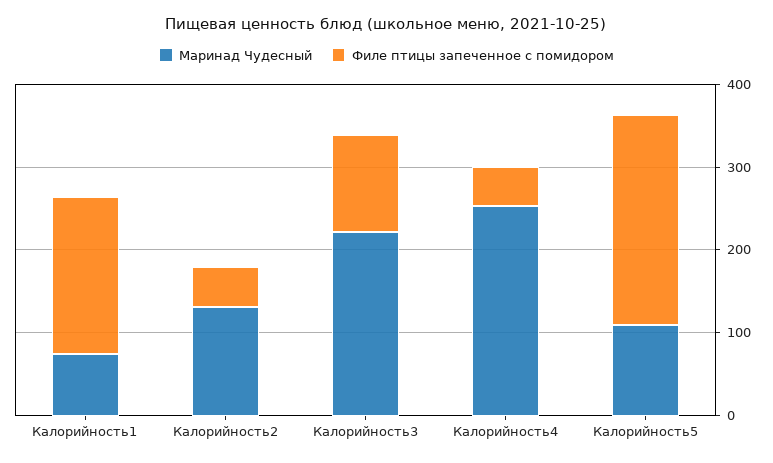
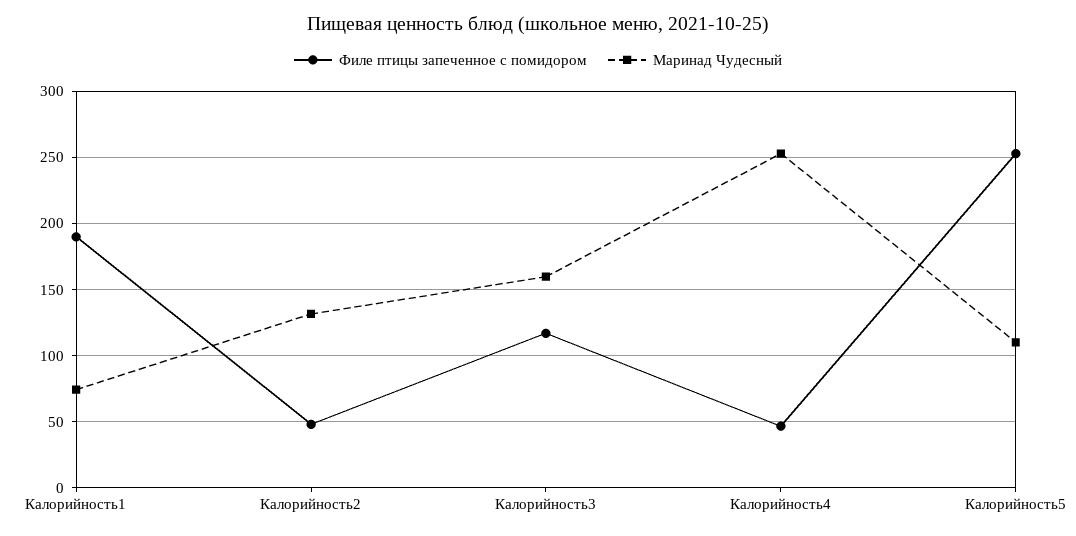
Маринад Чудесный, Калорийность3: 220 -> 160

